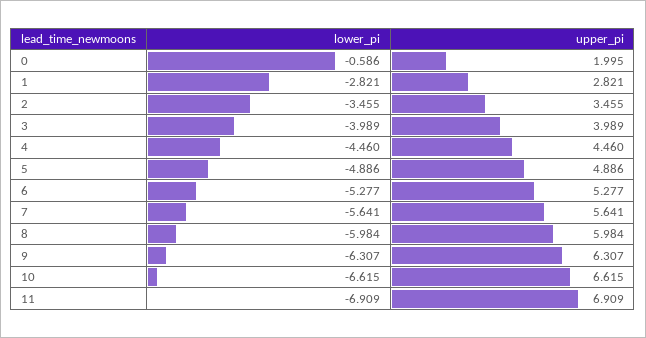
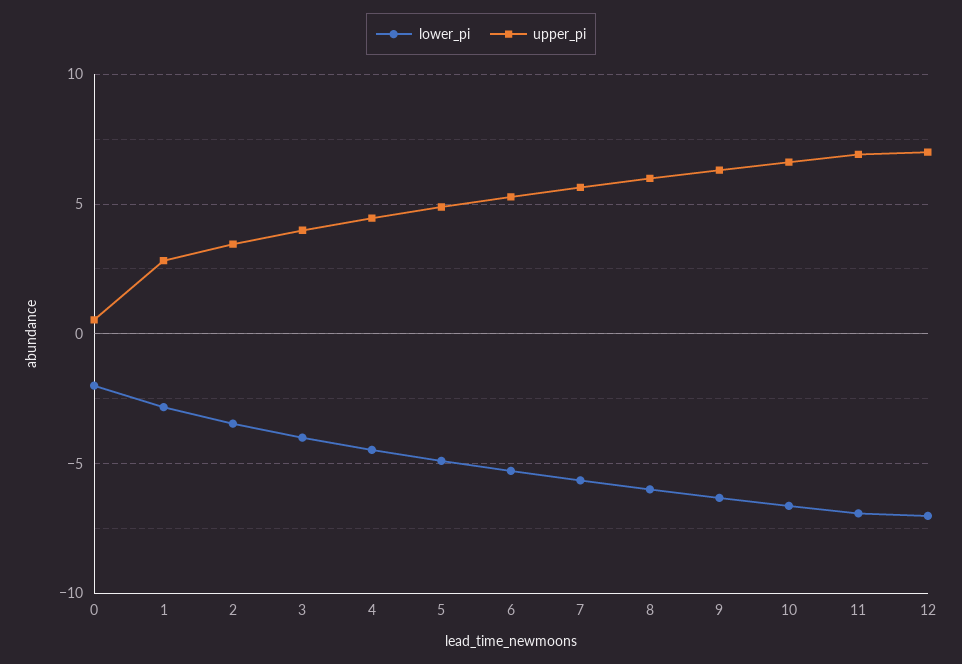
lower_pi, 0: -0.586 -> -2
upper_pi, 0: 1.995 -> 0.5
lower_pi, 12: none -> -7
upper_pi, 12: none -> 7

